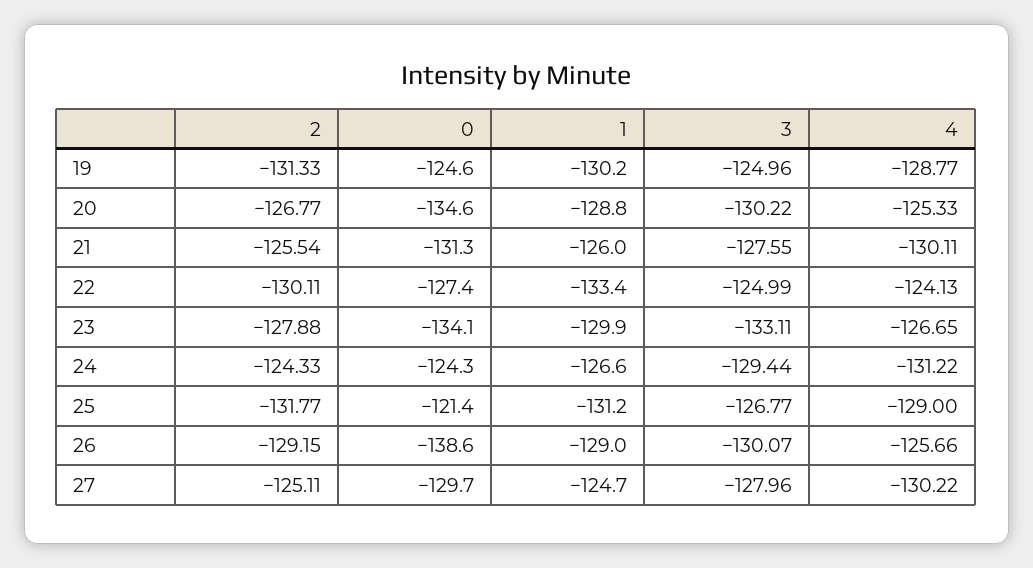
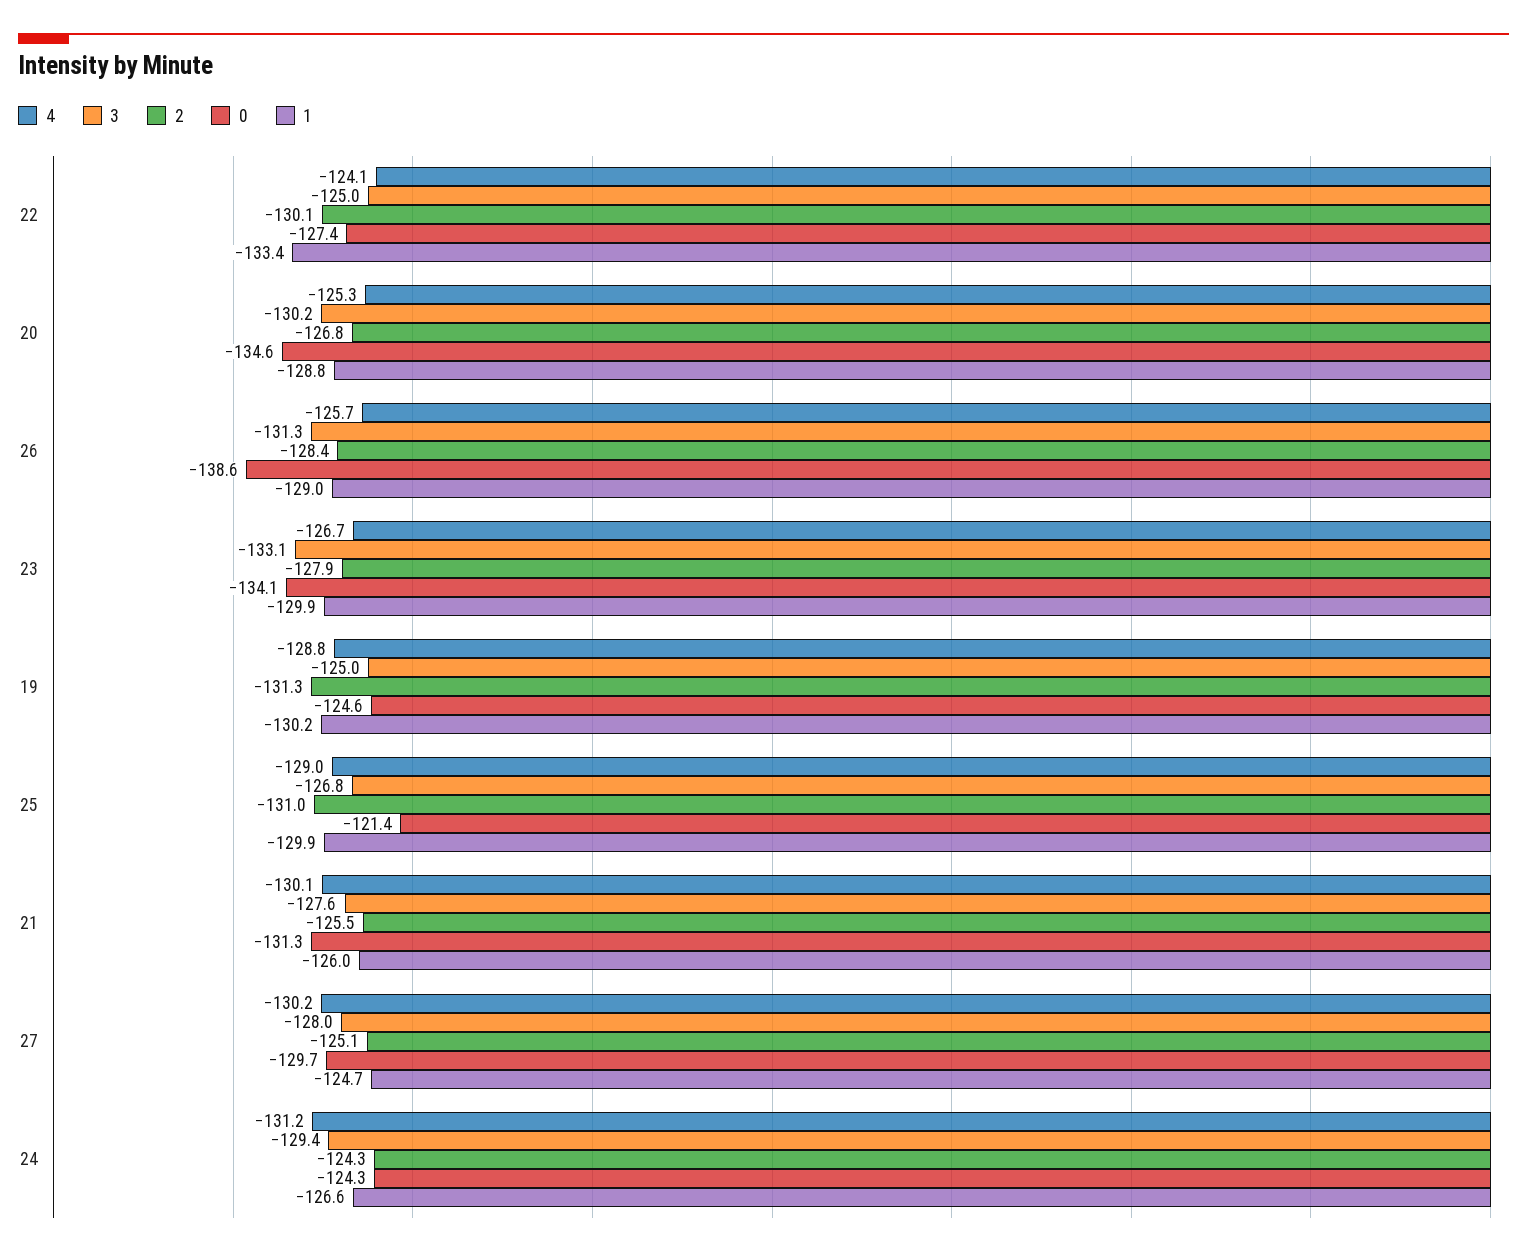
2, 25: -131.77 -> -131
1, 25: -131.2 -> -129.9
2, 26: -129.15 -> -128.4
3, 26: -130.07 -> -131.3

